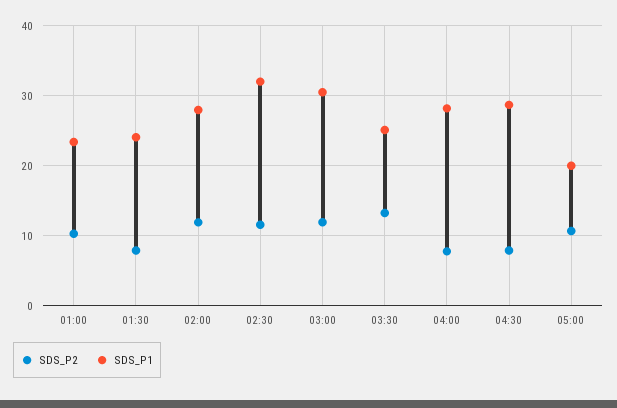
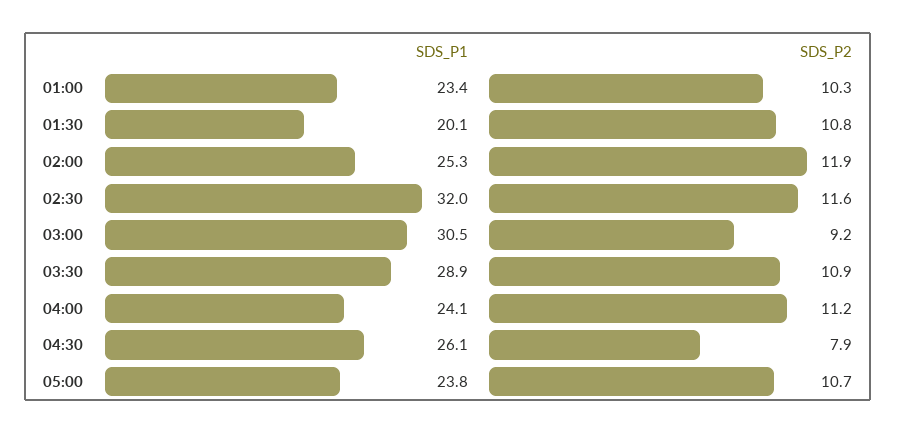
SDS_P2, 01:30: 8 -> 10.8
SDS_P1, 01:30: 24 -> 20.1
SDS_P1, 02:00: 28 -> 25.3
SDS_P2, 03:00: 12 -> 9.2
SDS_P2, 03:30: 13 -> 10.9
SDS_P1, 03:30: 25 -> 28.9
SDS_P2, 04:00: 8 -> 11.2
SDS_P1, 04:00: 28 -> 24.1
SDS_P1, 04:30: 29 -> 26.1
SDS_P1, 05:00: 20 -> 23.8

